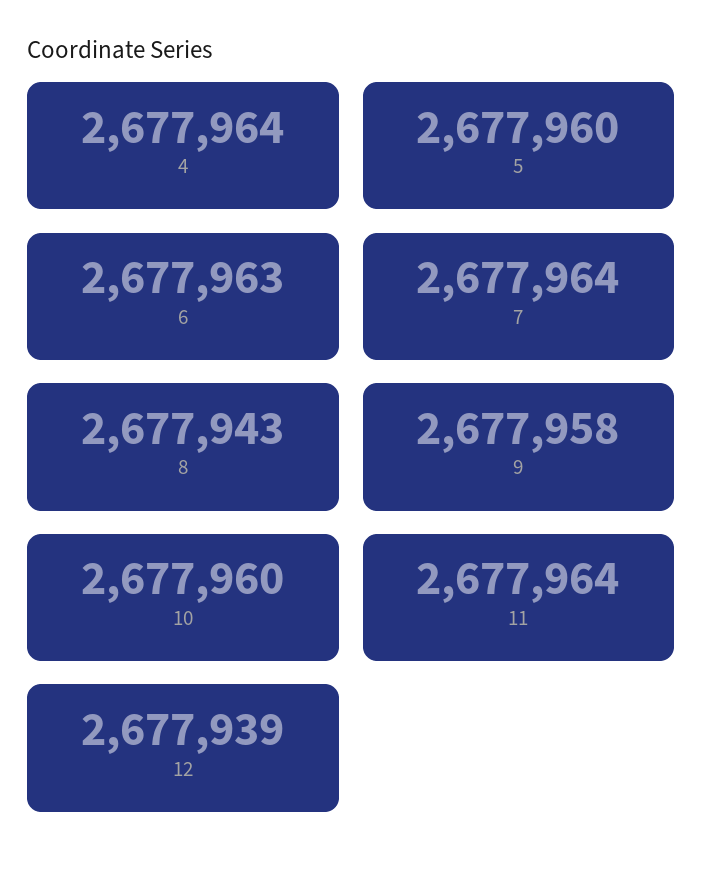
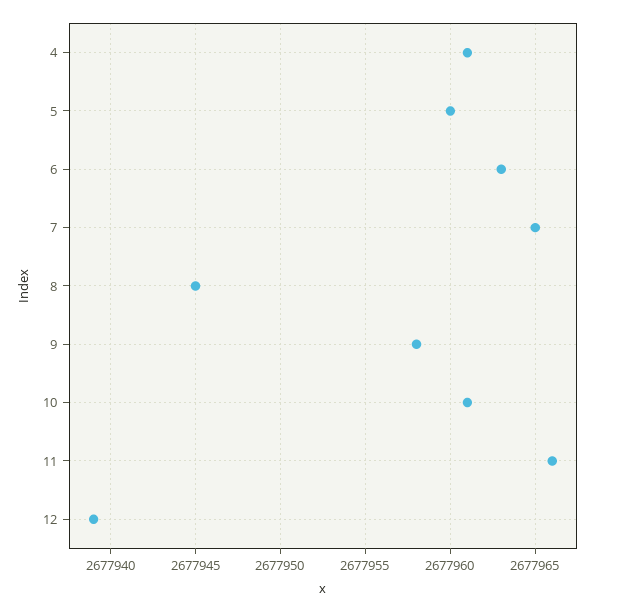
4: 2677964 -> 2677961
7: 2677964 -> 2677965
8: 2677943 -> 2677945
10: 2677960 -> 2677961
11: 2677964 -> 2677966

